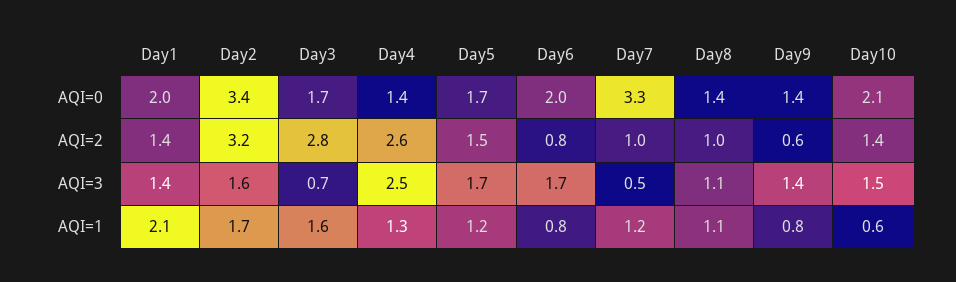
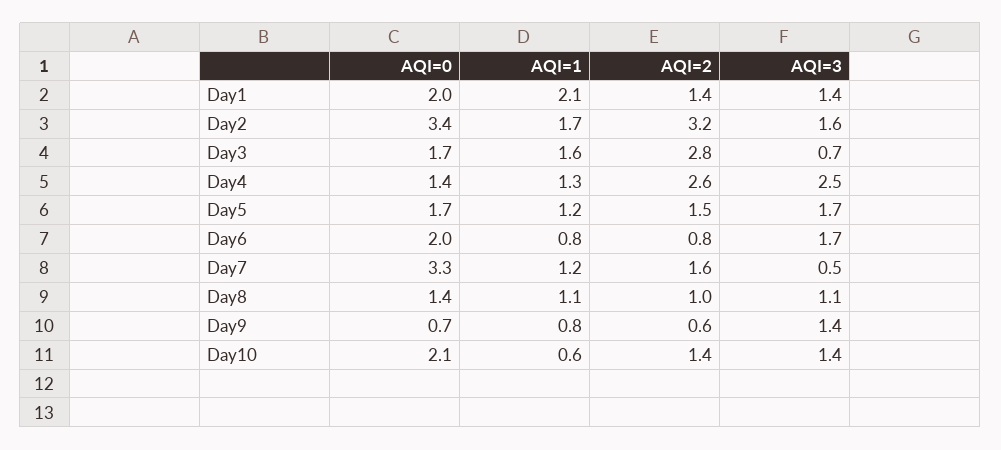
Day9, AQI=0: 1.4 -> 0.7
Day7, AQI=2: 1 -> 1.6
Day10, AQI=3: 1.5 -> 1.4

